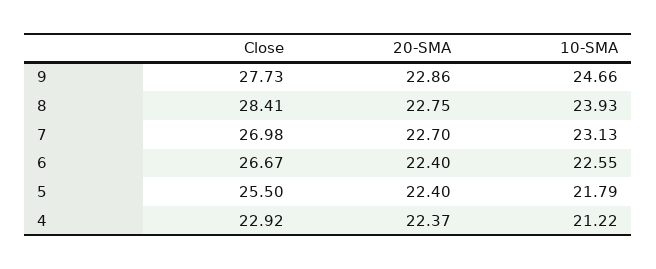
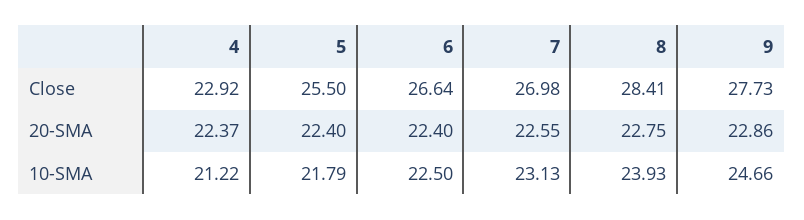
20-SMA, 7: 22.7 -> 22.55
Close, 6: 26.67 -> 26.64
10-SMA, 6: 22.55 -> 22.5

